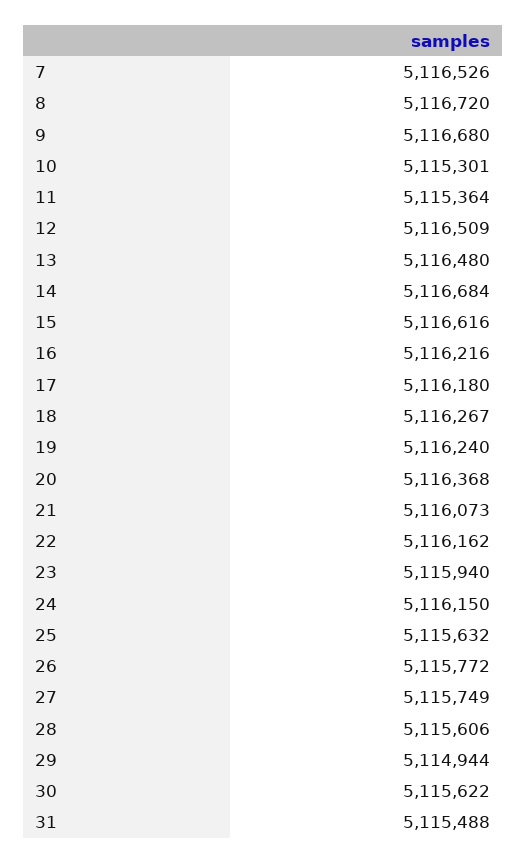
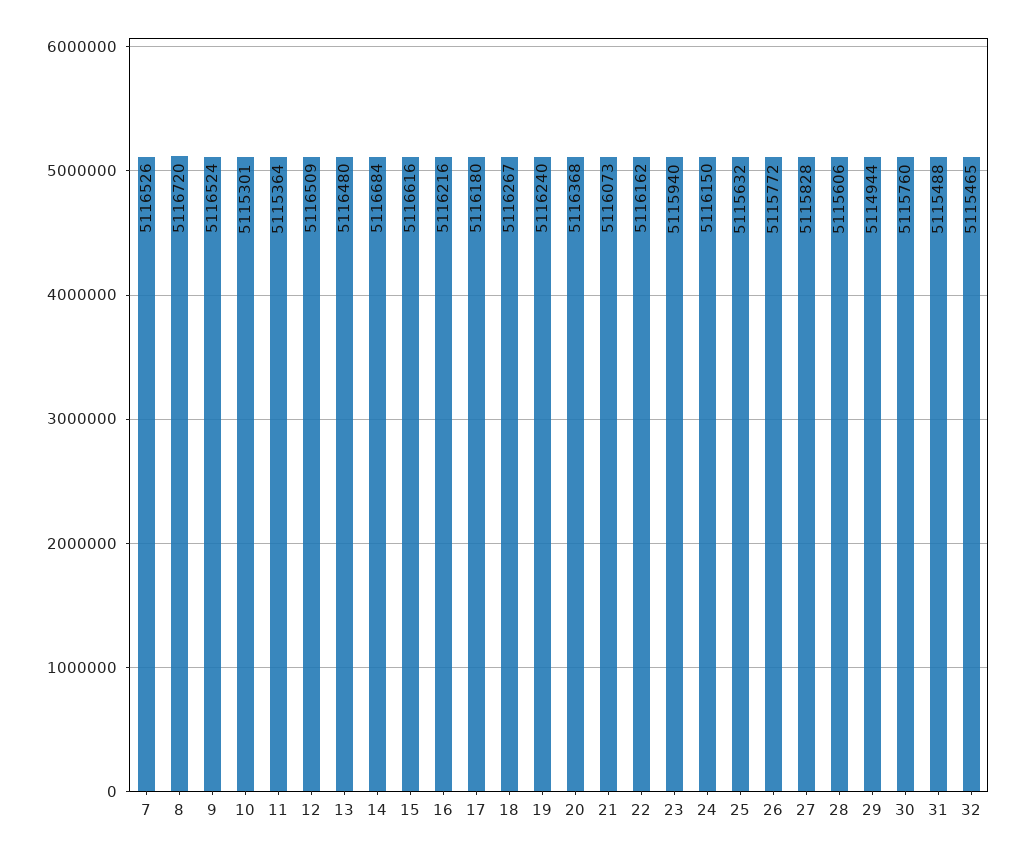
9: 5116680 -> 5116524
27: 5115749 -> 5115828
30: 5115622 -> 5115760
32: none -> 5115465

